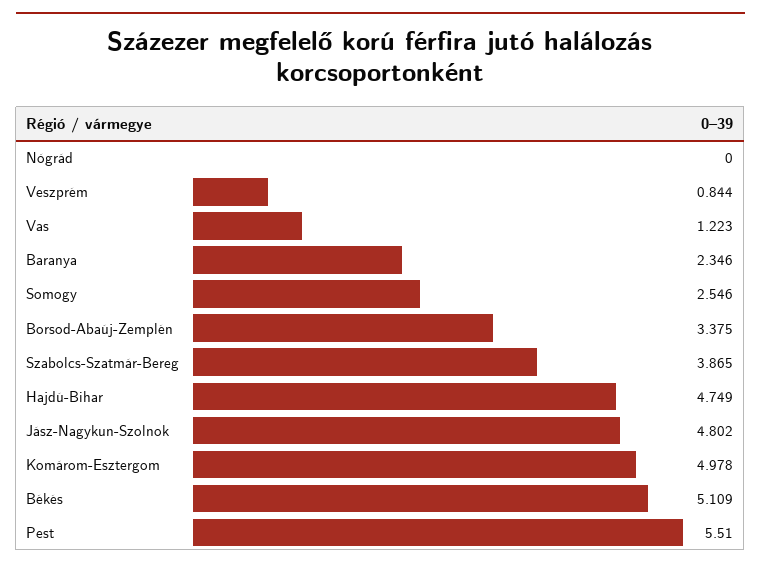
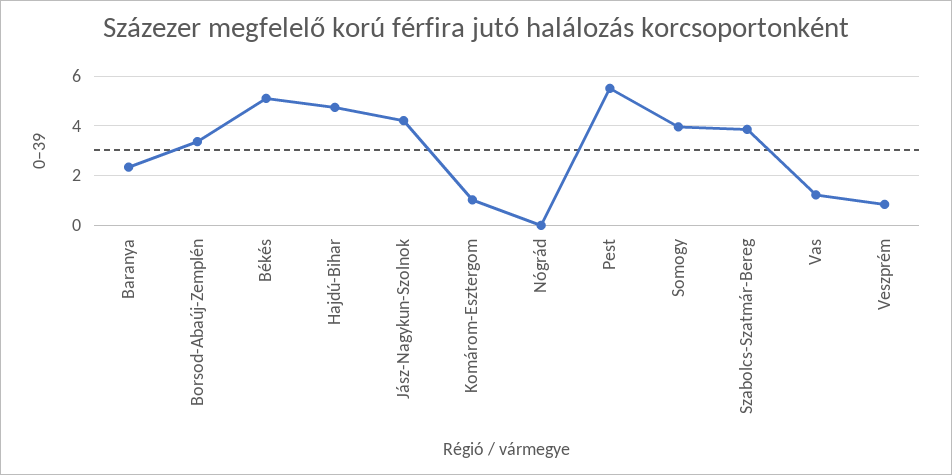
Somogy: 2.546 -> 4
Jász-Nagykun-Szolnok: 4.802 -> 4.25
Komárom-Esztergom: 4.978 -> 1

